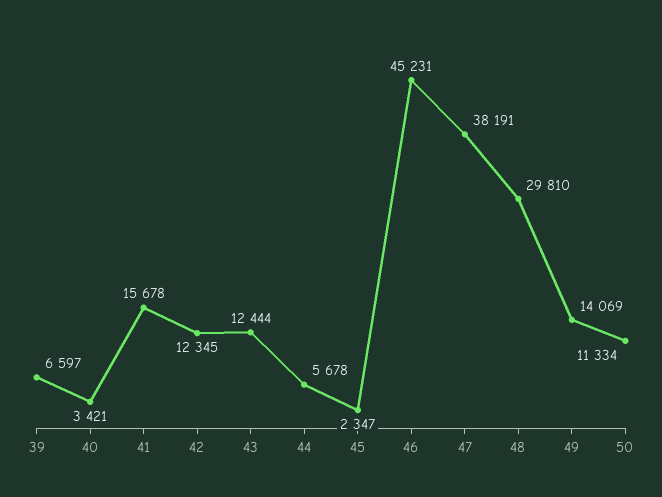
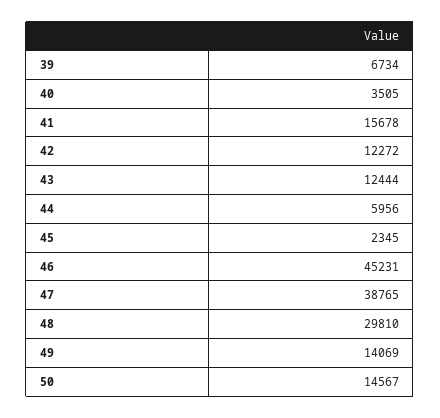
39: 6597 -> 6734
40: 3421 -> 3505
42: 12345 -> 12272
44: 5678 -> 5956
45: 2347 -> 2345
47: 38191 -> 38765
50: 11334 -> 14567

